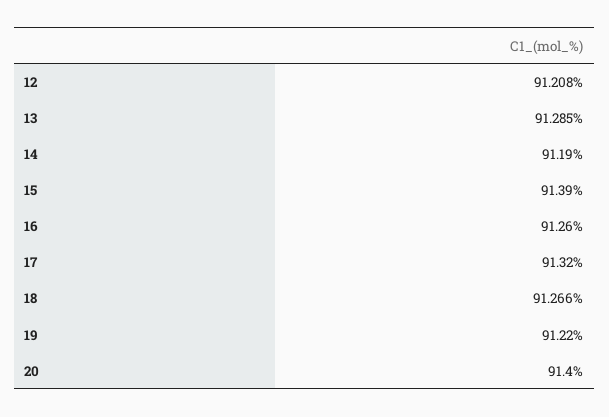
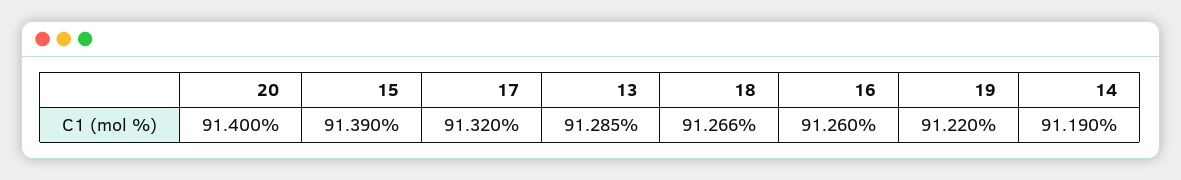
12: 91.208 -> none

